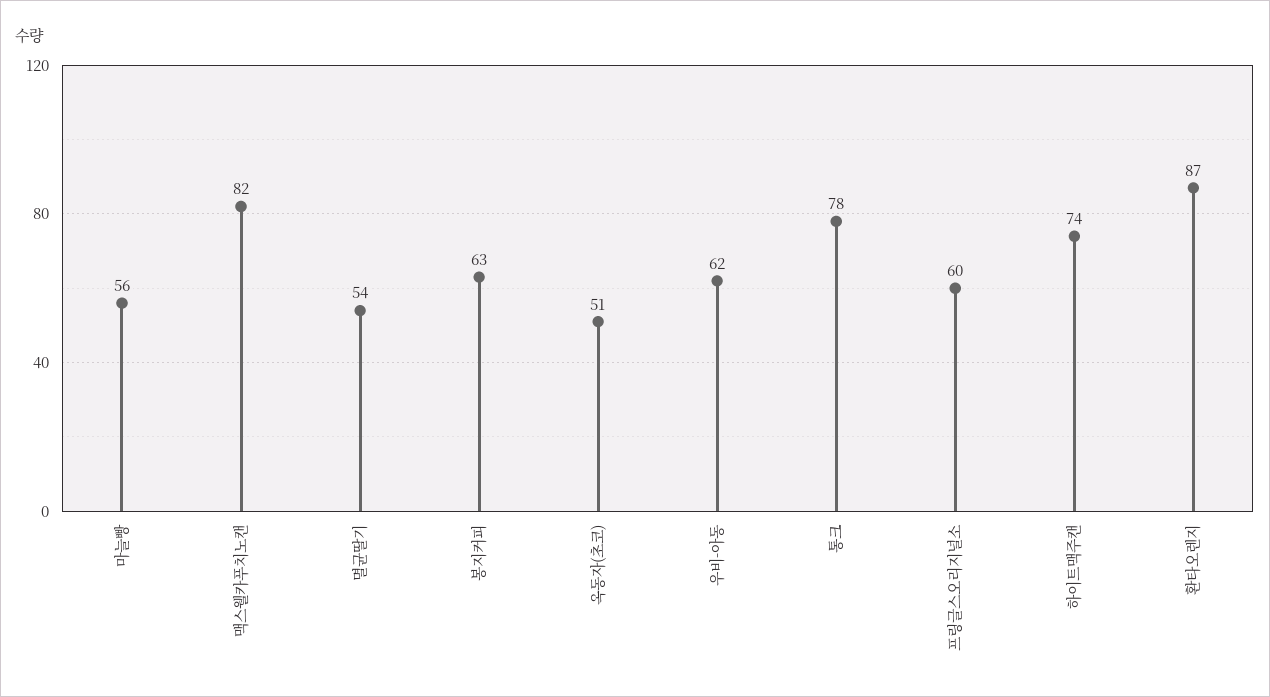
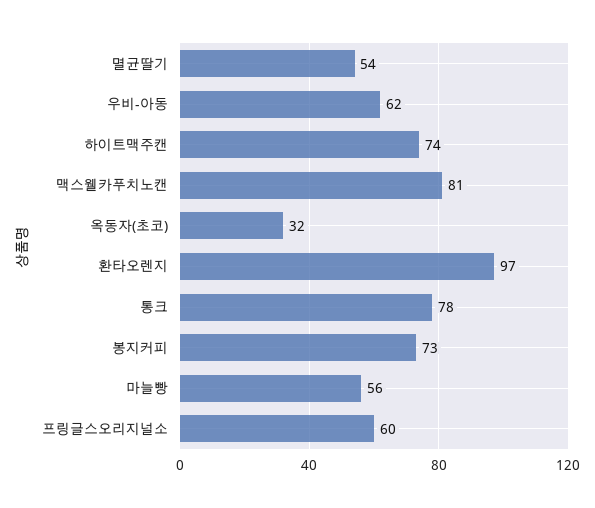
맥스웰카푸치노캔: 82 -> 81
봉지커피: 63 -> 73
옥동자(초코): 51 -> 32
환타오렌지: 87 -> 97

